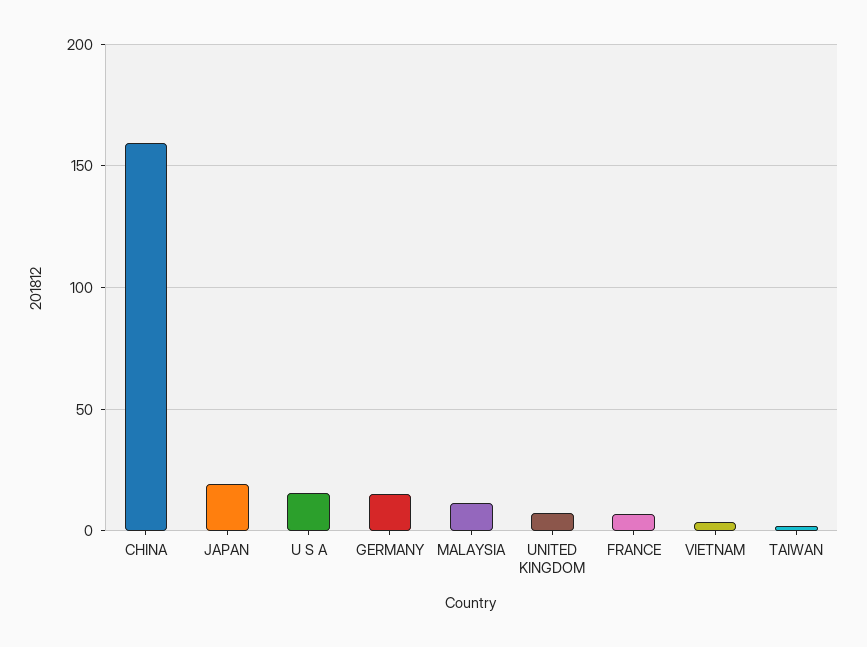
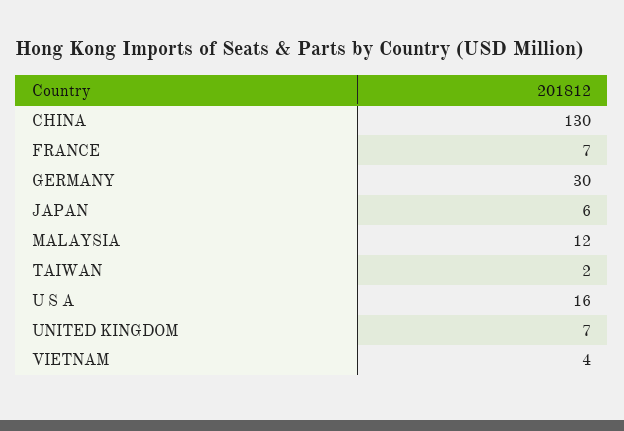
CHINA: 160 -> 130
JAPAN: 20 -> 6
GERMANY: 15 -> 30

